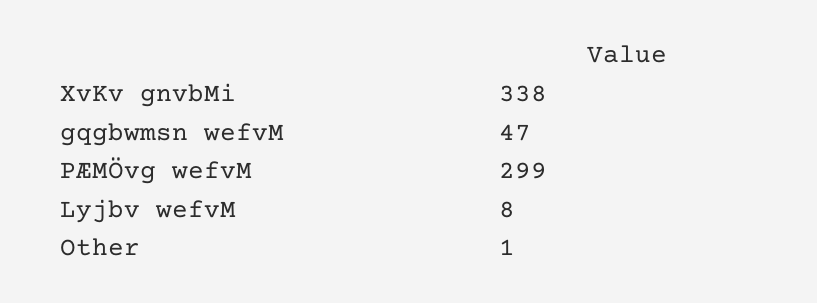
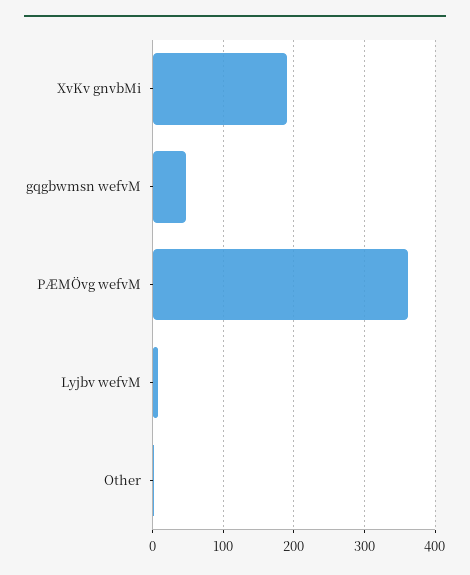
XvKv gnvbMi: 338 -> 190
PÆMÖvg wefvM: 299 -> 360

